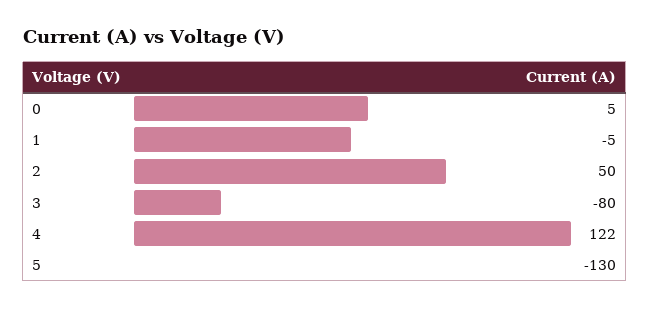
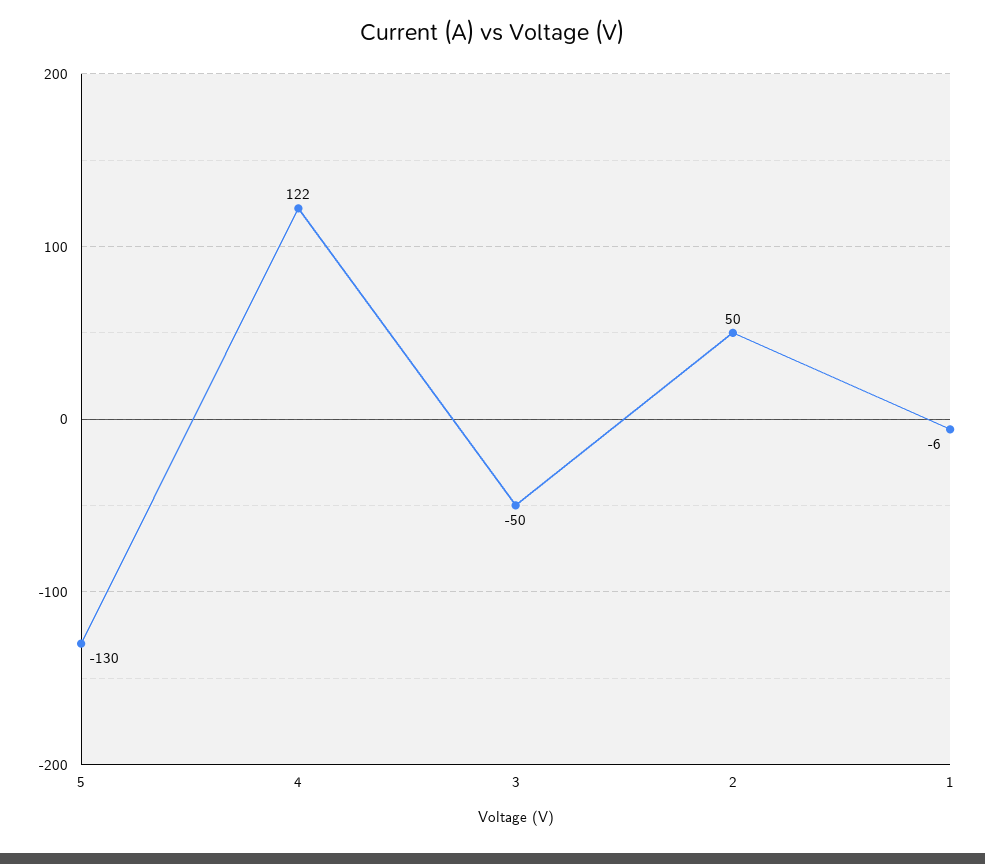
0: 5 -> none
1: -5 -> -6
3: -80 -> -50

